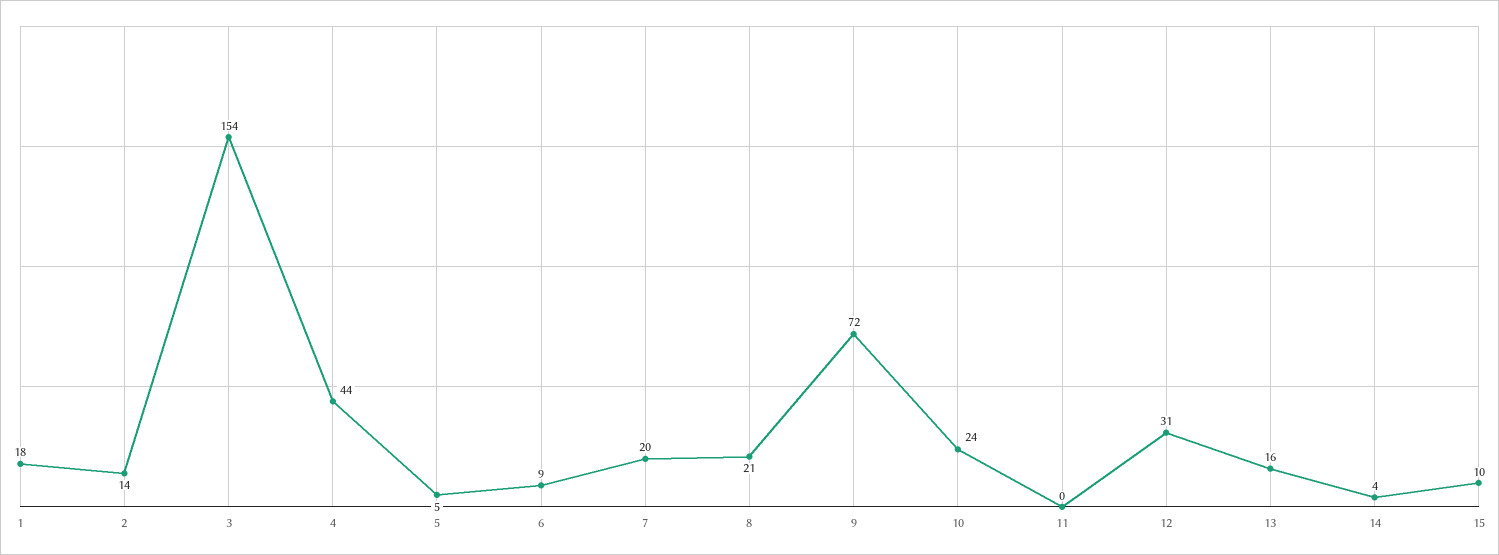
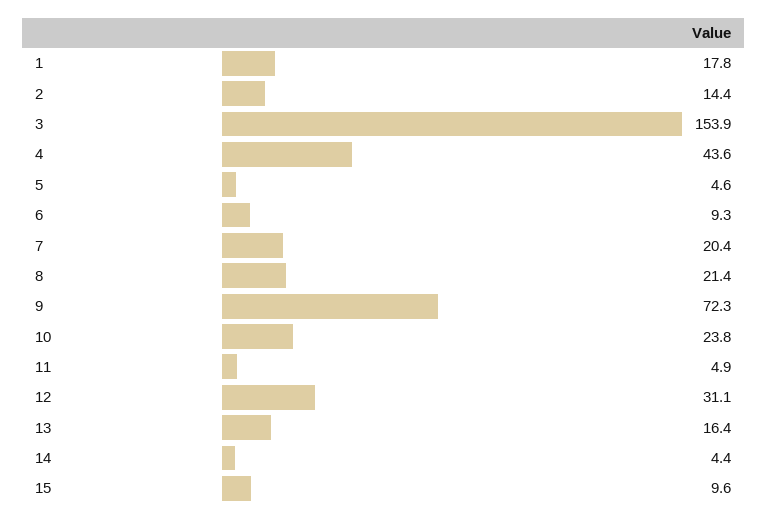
11: 0 -> 4.9

